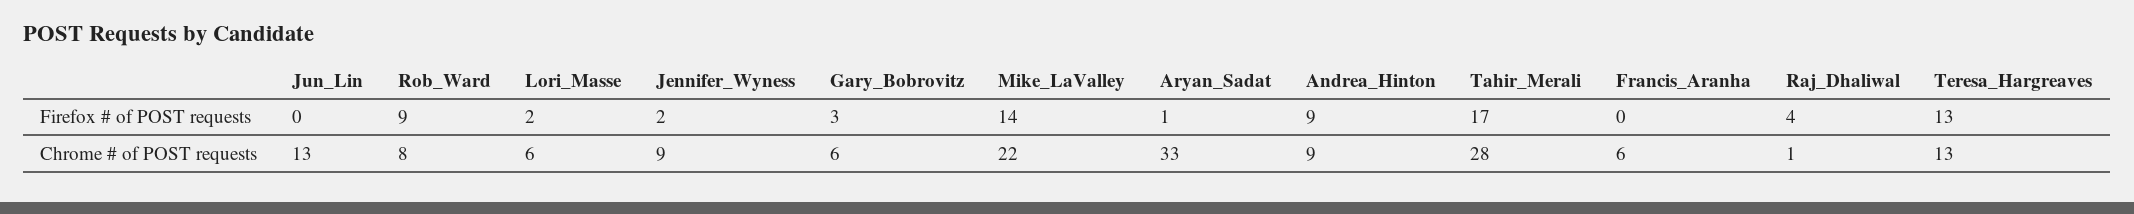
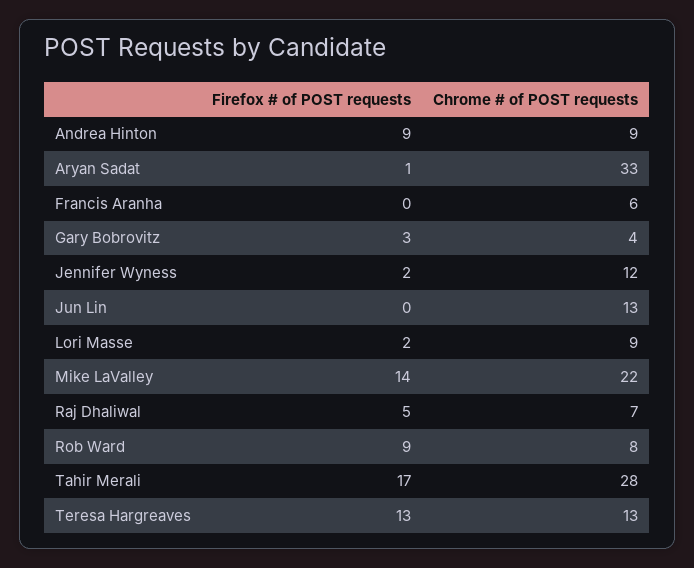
Raj_Dhaliwal, Firefox # of POST requests: 4 -> 5
Lori_Masse, Chrome # of POST requests: 6 -> 9
Jennifer_Wyness, Chrome # of POST requests: 9 -> 12
Gary_Bobrovitz, Chrome # of POST requests: 6 -> 4
Raj_Dhaliwal, Chrome # of POST requests: 1 -> 7

